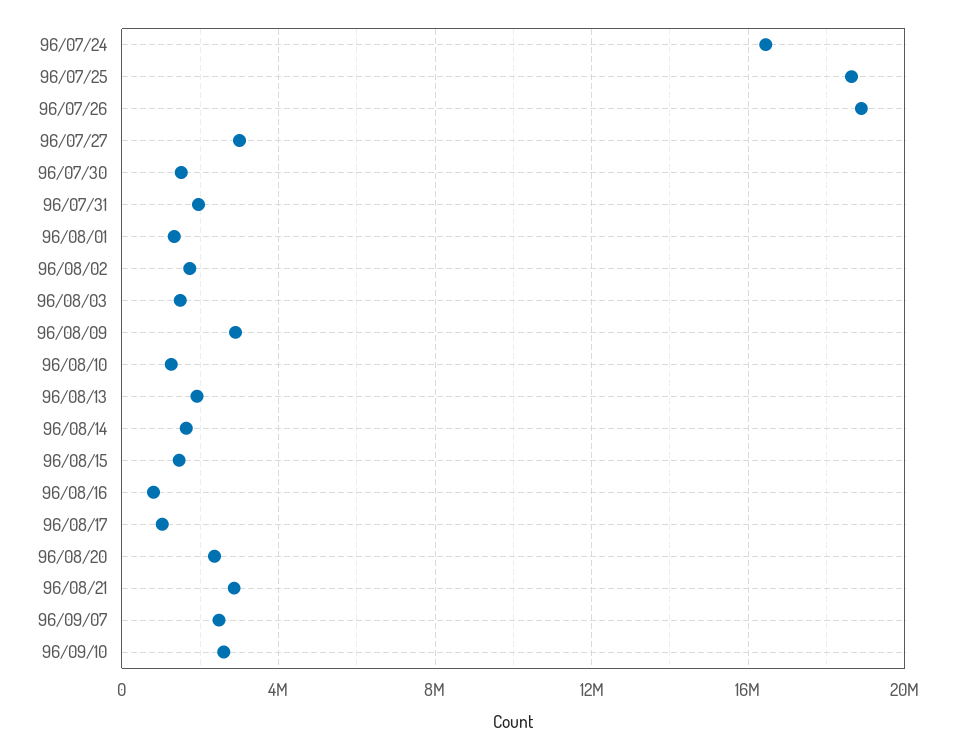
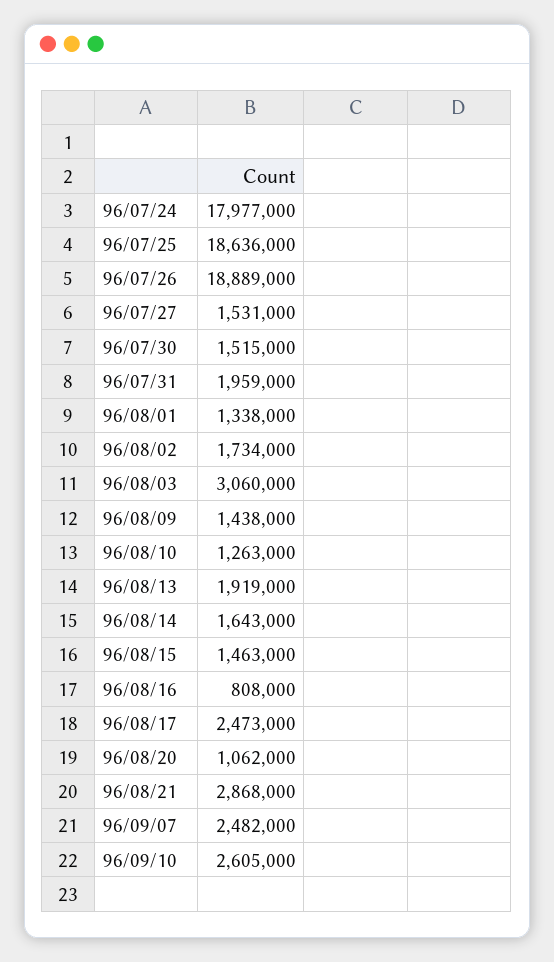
96/07/24: 16500000 -> 17977000
96/07/27: 3000000 -> 1531000
96/08/03: 1500000 -> 3060000
96/08/09: 3000000 -> 1438000
96/08/17: 1000000 -> 2473000
96/08/20: 2500000 -> 1062000

